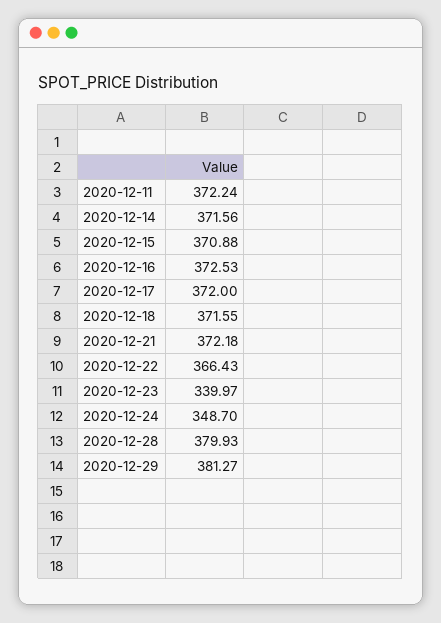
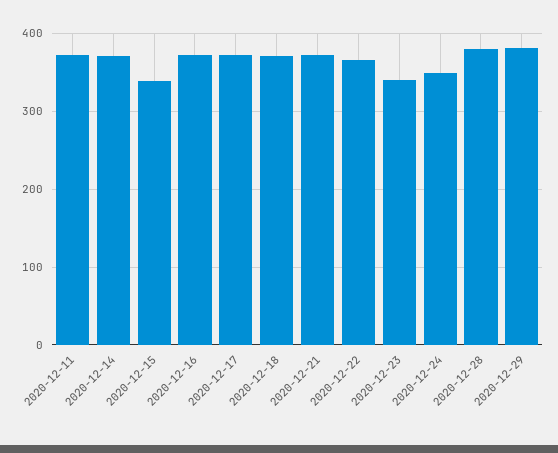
2020-12-15: 370.88 -> 340

